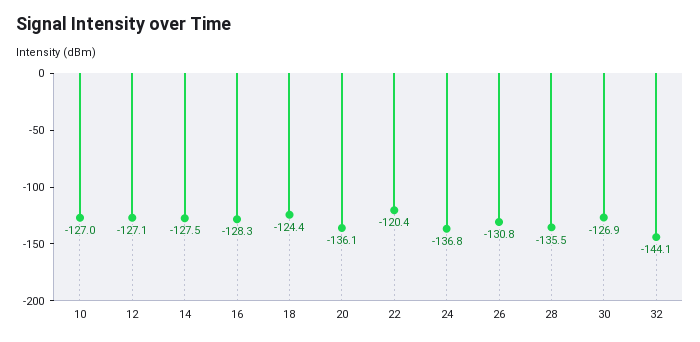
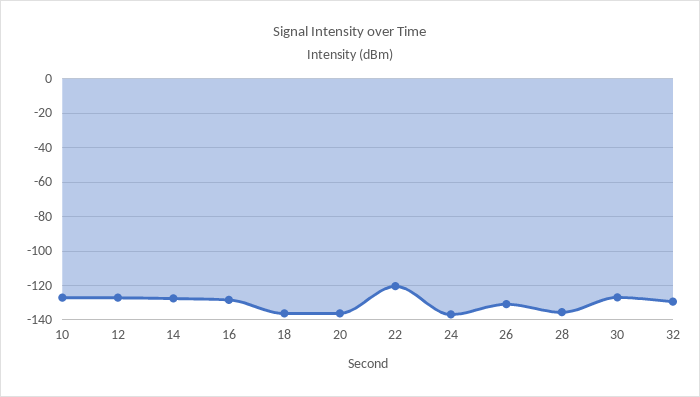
18: -124.4 -> -135
32: -144.1 -> -130

